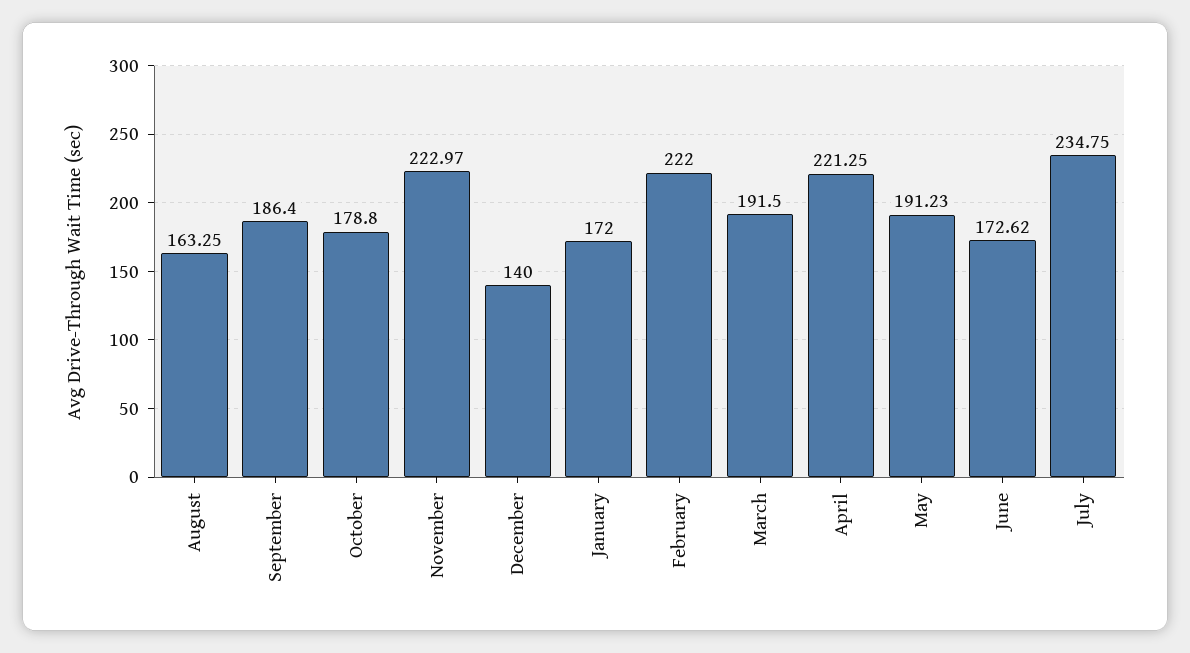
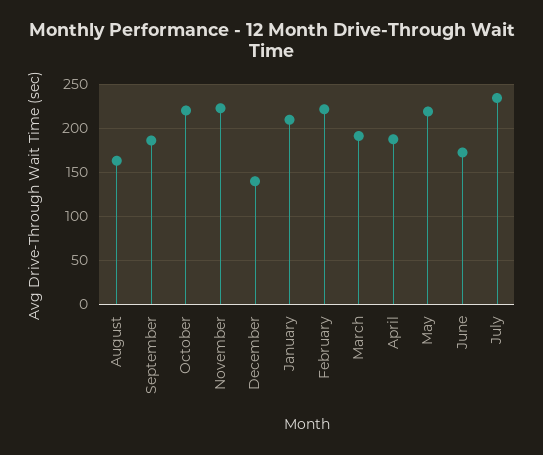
October: 178.8 -> 220
January: 172 -> 210
April: 221.25 -> 190
May: 191.23 -> 220

